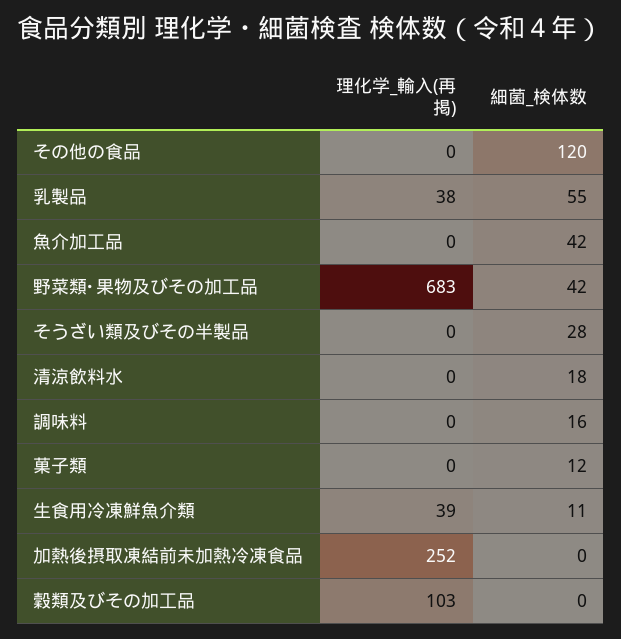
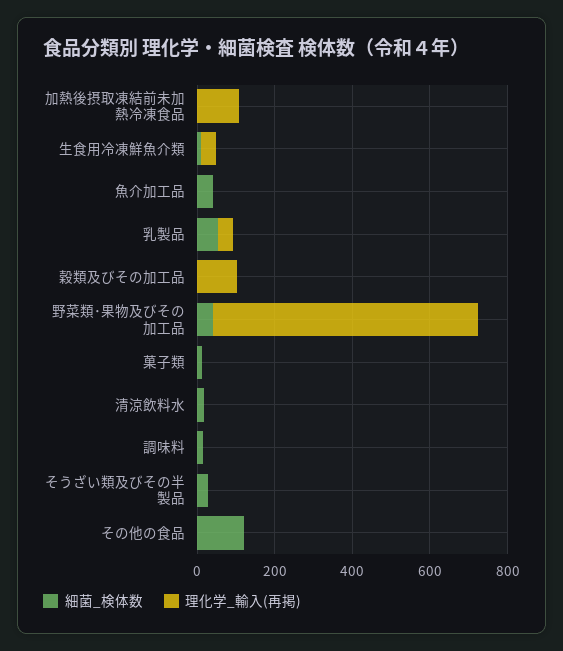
理化学_輸入(再掲), 加熱後摂取凍結前未加熱冷凍食品: 252 -> 100

